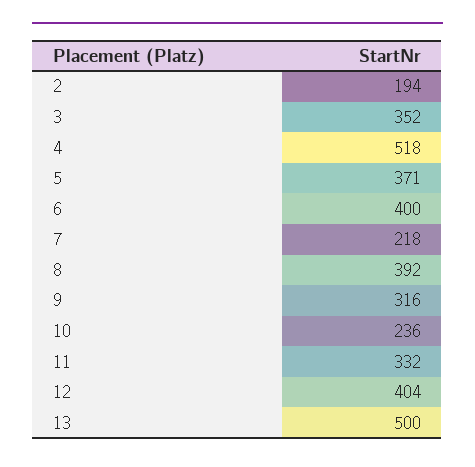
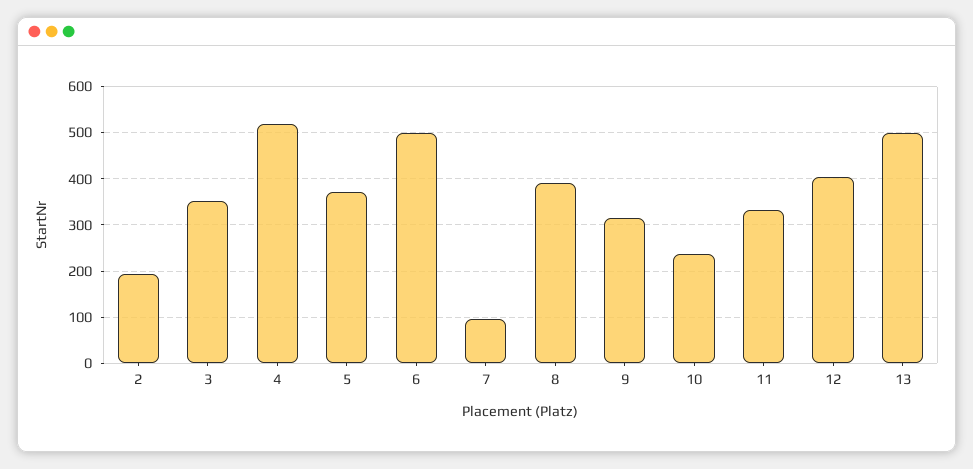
6: 400 -> 500
7: 218 -> 100

